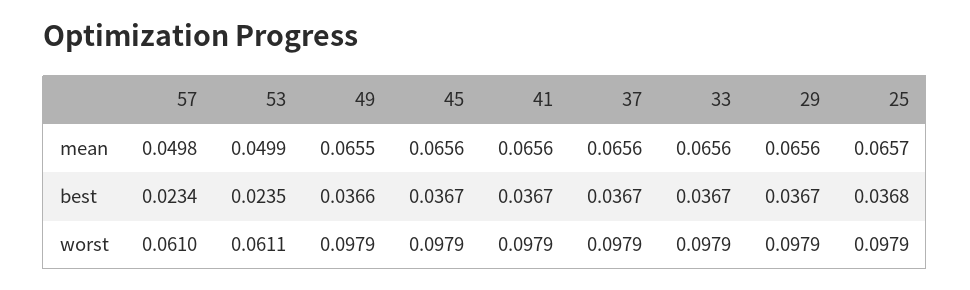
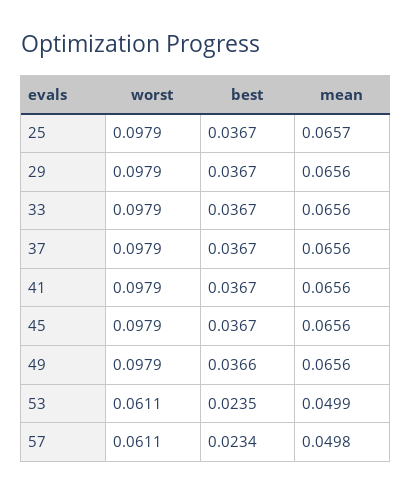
49, mean: 0.0655 -> 0.0656
25, best: 0.0368 -> 0.0367
57, worst: 0.061 -> 0.0611

